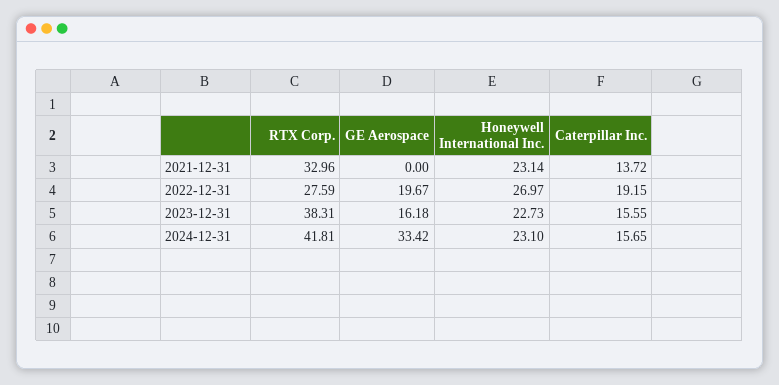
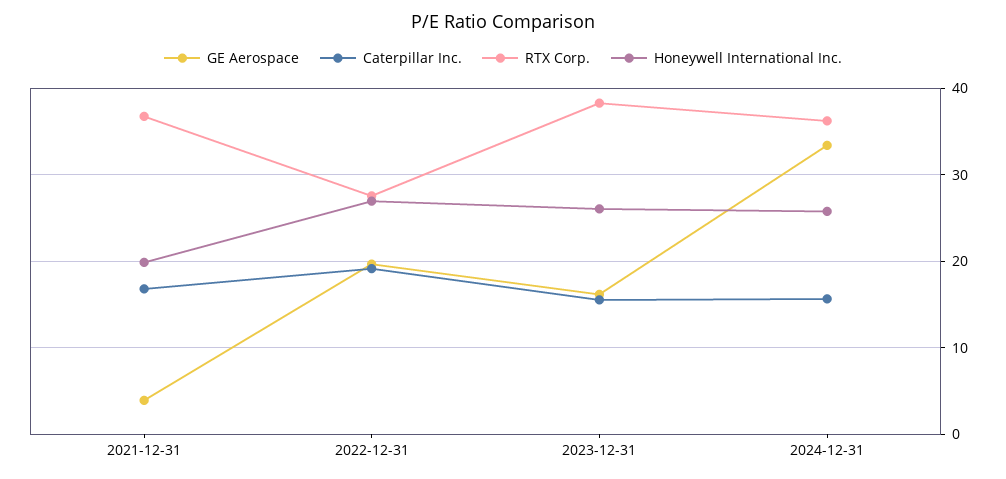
RTX Corp., 2021-12-31: 32.96 -> 37
GE Aerospace, 2021-12-31: 0 -> 4
Honeywell International Inc., 2021-12-31: 23.14 -> 20
Caterpillar Inc., 2021-12-31: 13.72 -> 17
Honeywell International Inc., 2023-12-31: 22.73 -> 26
RTX Corp., 2024-12-31: 41.81 -> 36
Honeywell International Inc., 2024-12-31: 23.1 -> 26

